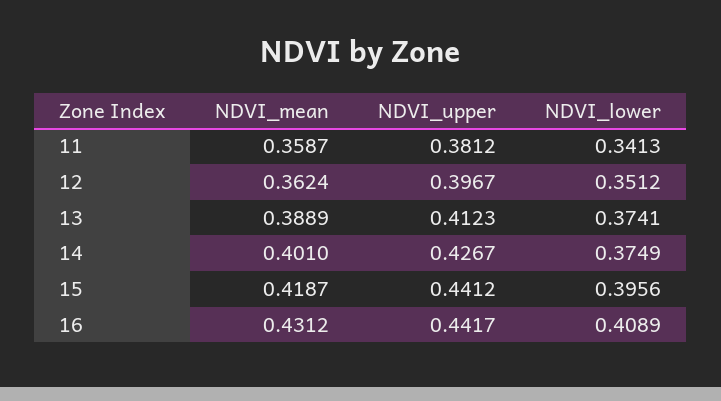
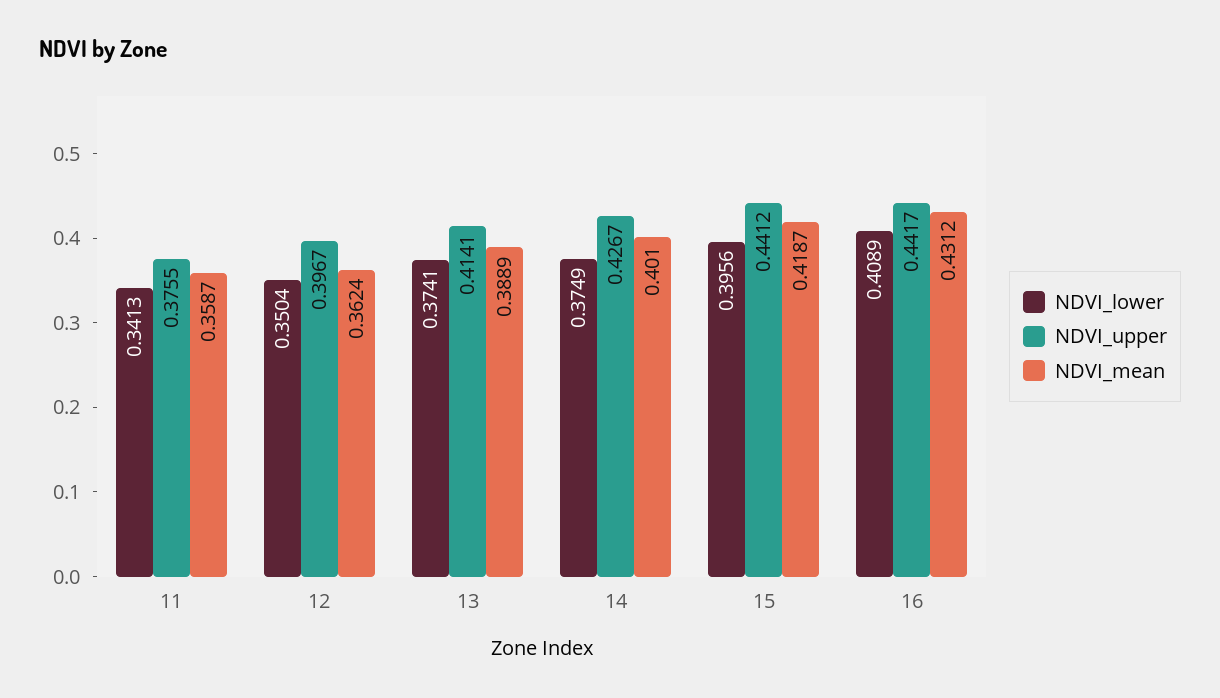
NDVI_upper, 11: 0.3812 -> 0.3755
NDVI_lower, 12: 0.3512 -> 0.3504
NDVI_upper, 13: 0.4123 -> 0.4141

